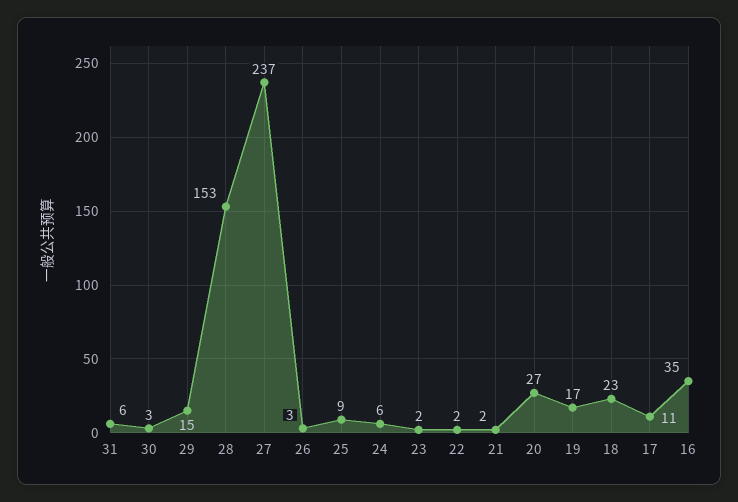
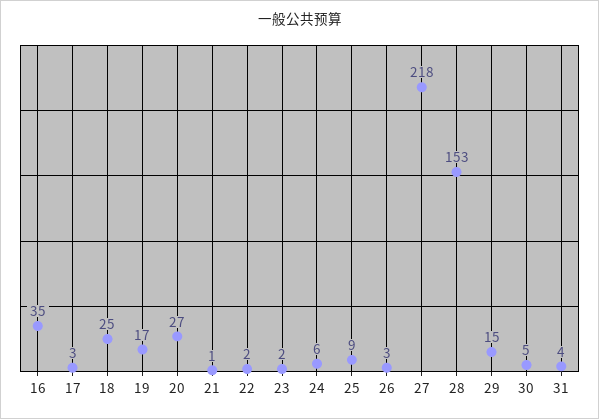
31: 6 -> 4
30: 3 -> 5
27: 237 -> 218
21: 2 -> 1
18: 23 -> 25
17: 11 -> 3

